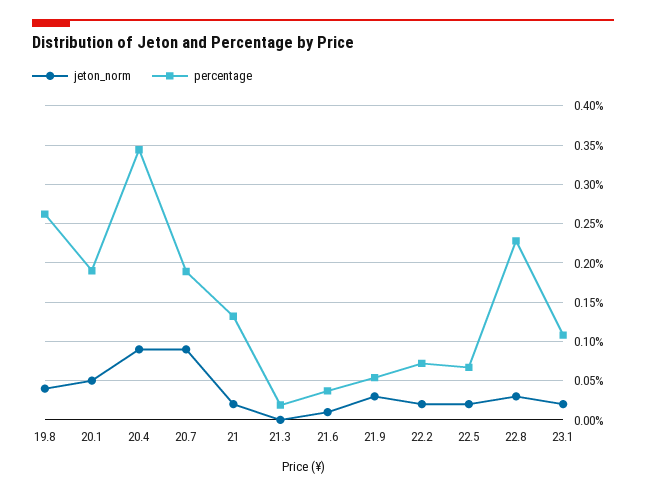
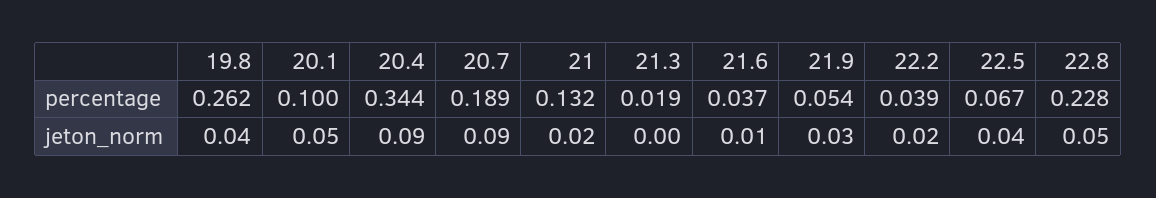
percentage, 20.1: 0.19 -> 0.1
percentage, 22.2: 0.07 -> 0.039
jeton_norm, 22.5: 0.02 -> 0.04
jeton_norm, 22.8: 0.03 -> 0.05
jeton_norm, 23.1: 0.02 -> none
percentage, 23.1: 0.11 -> none

